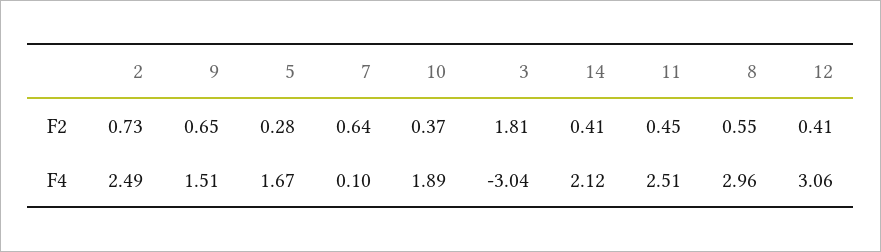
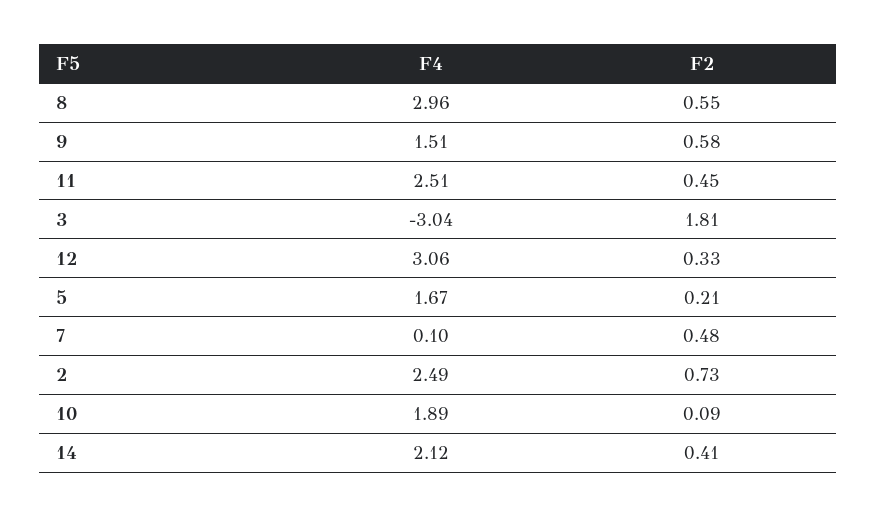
9, F2: 0.65 -> 0.58
5, F2: 0.28 -> 0.21
7, F2: 0.64 -> 0.48
10, F2: 0.37 -> 0.09
12, F2: 0.41 -> 0.33

